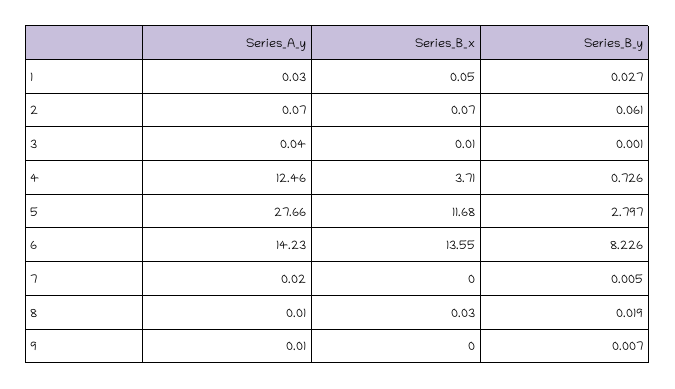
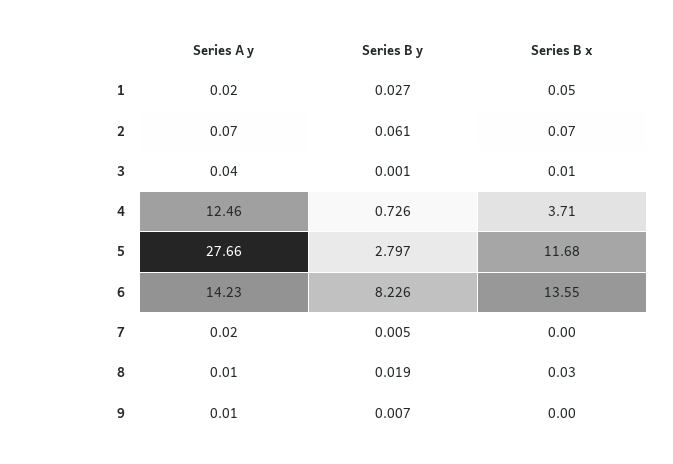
Series_A_y, 1: 0.03 -> 0.02

